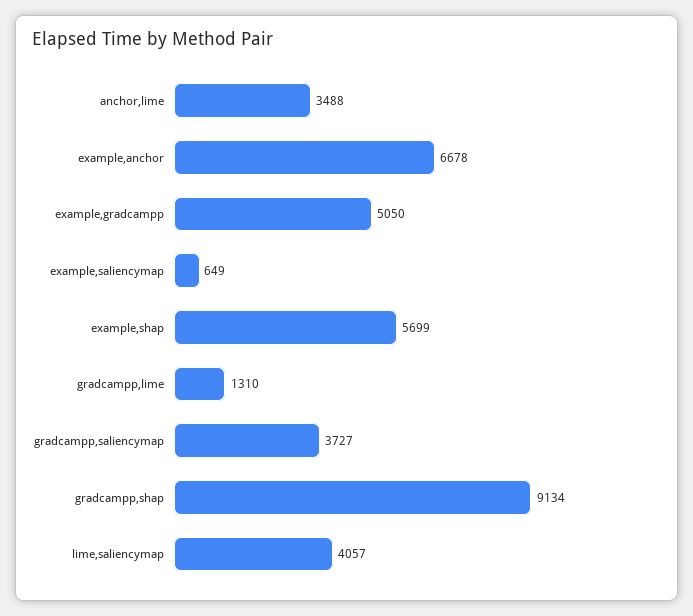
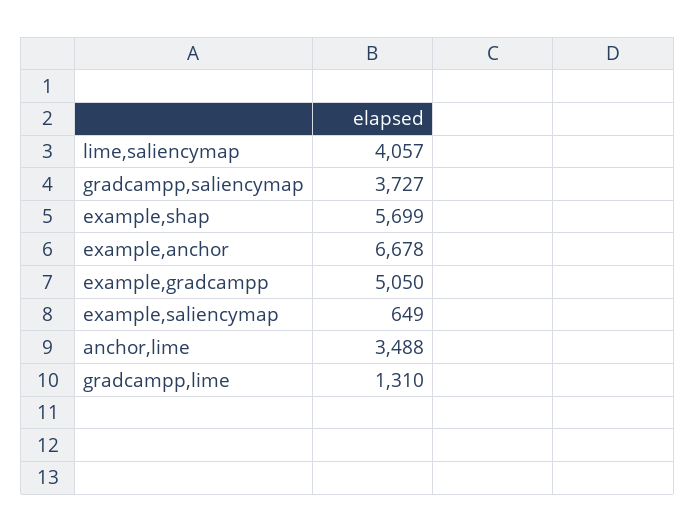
gradcampp,shap: 9134 -> none

